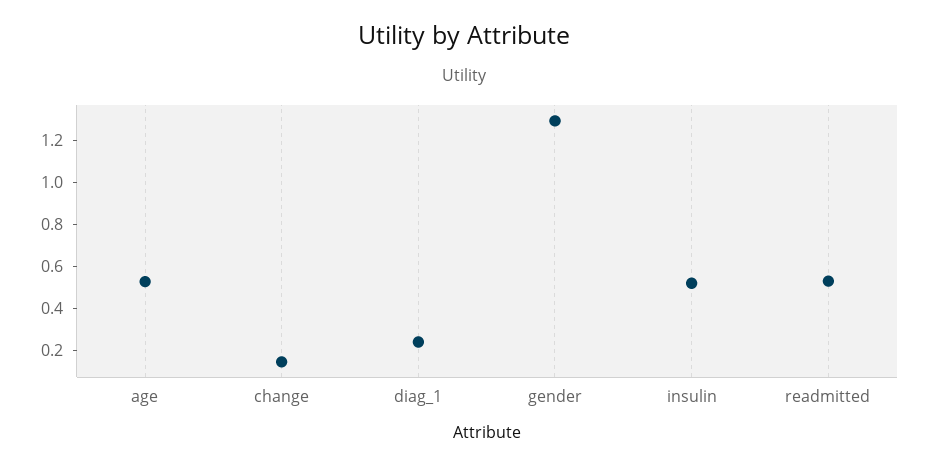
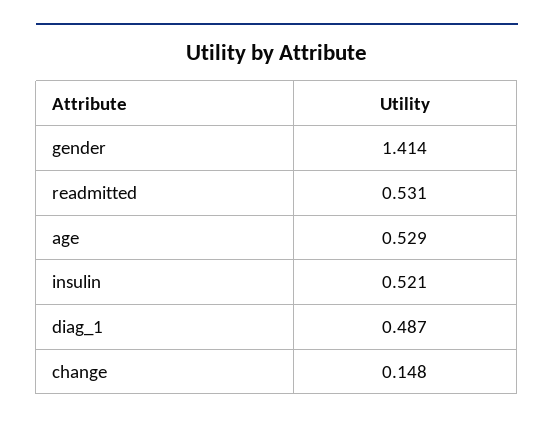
diag_1: 0.25 -> 0.487
gender: 1.3 -> 1.414

